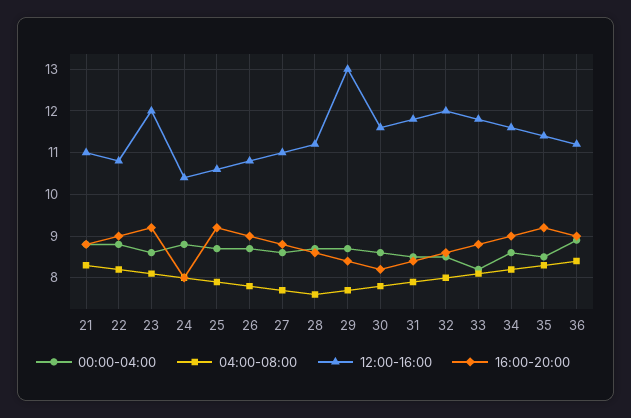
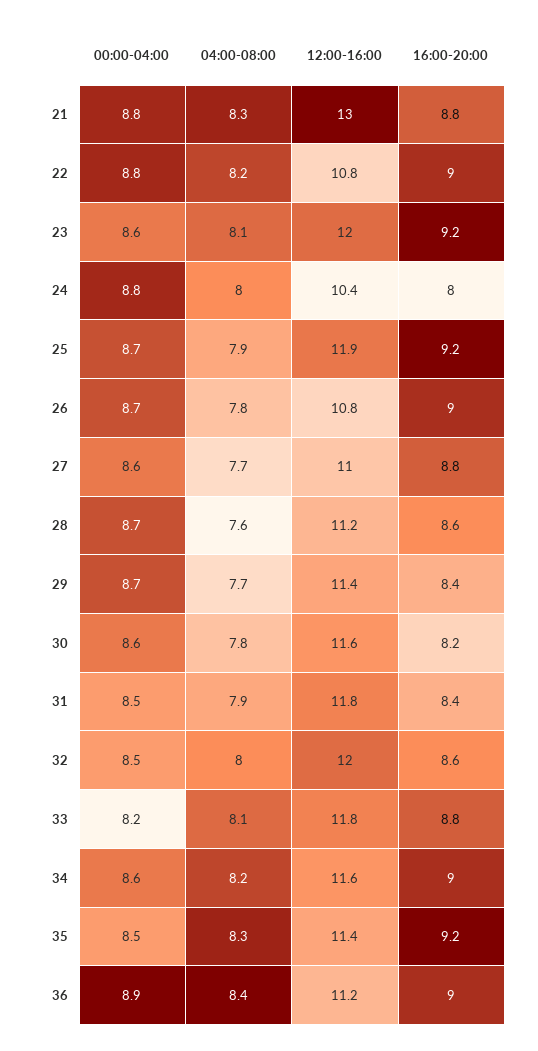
12:00-16:00, 21: 11 -> 13
12:00-16:00, 25: 10.5 -> 11.9
12:00-16:00, 29: 13 -> 11.4

